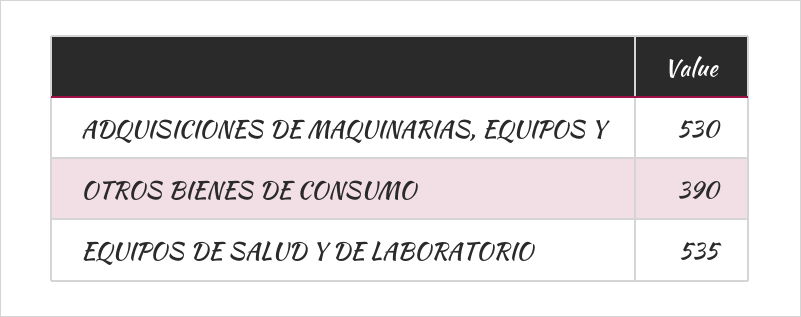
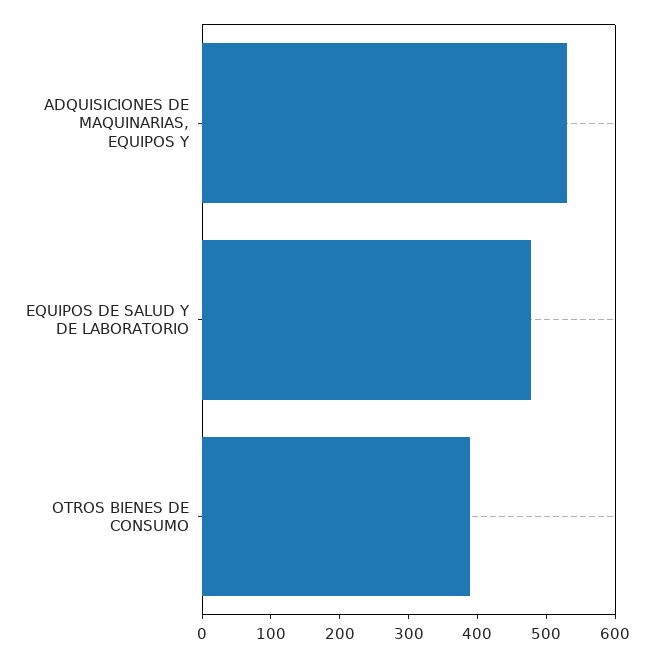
EQUIPOS DE SALUD Y DE LABORATORIO: 535 -> 480

